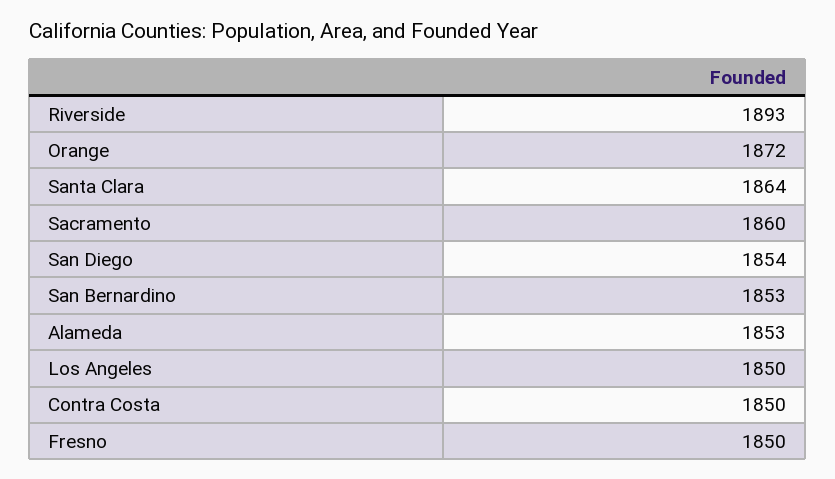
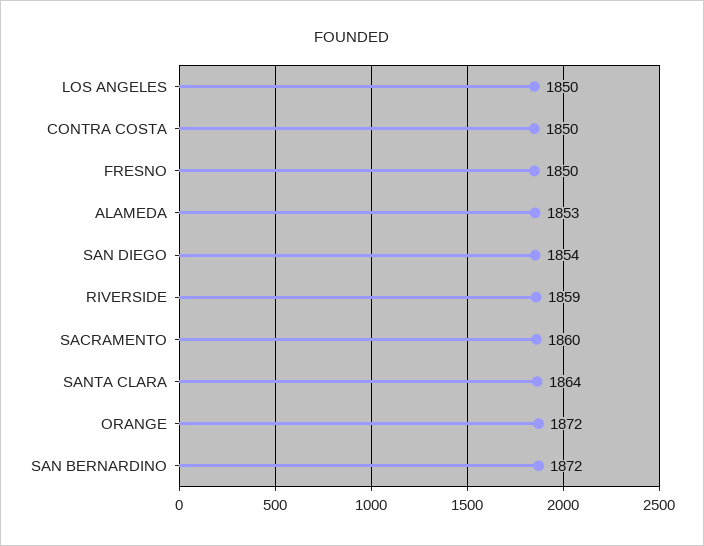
Riverside: 1893 -> 1859
San Bernardino: 1853 -> 1872

